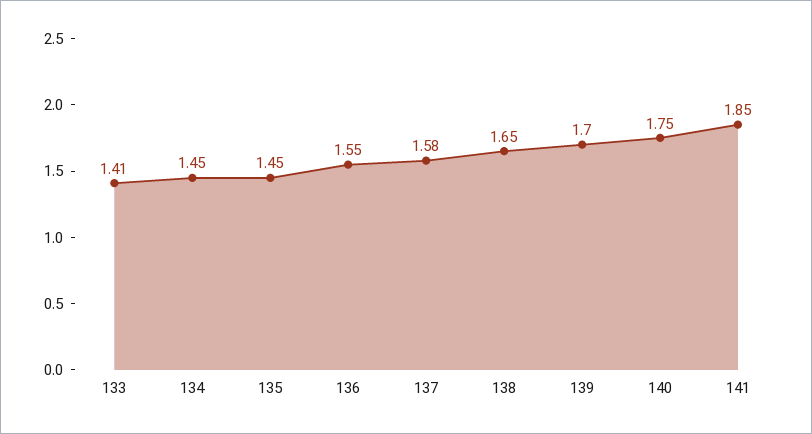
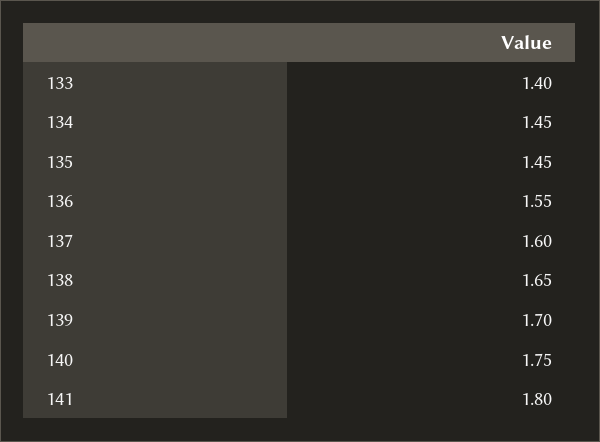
133: 1.41 -> 1.4
137: 1.58 -> 1.6
141: 1.85 -> 1.8

